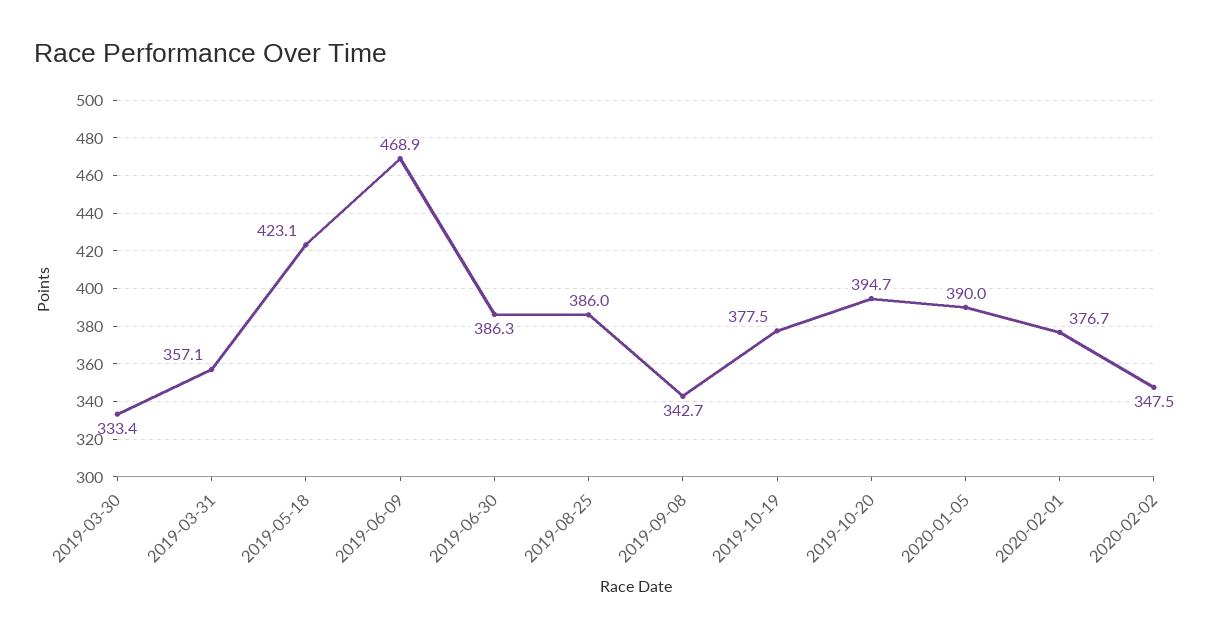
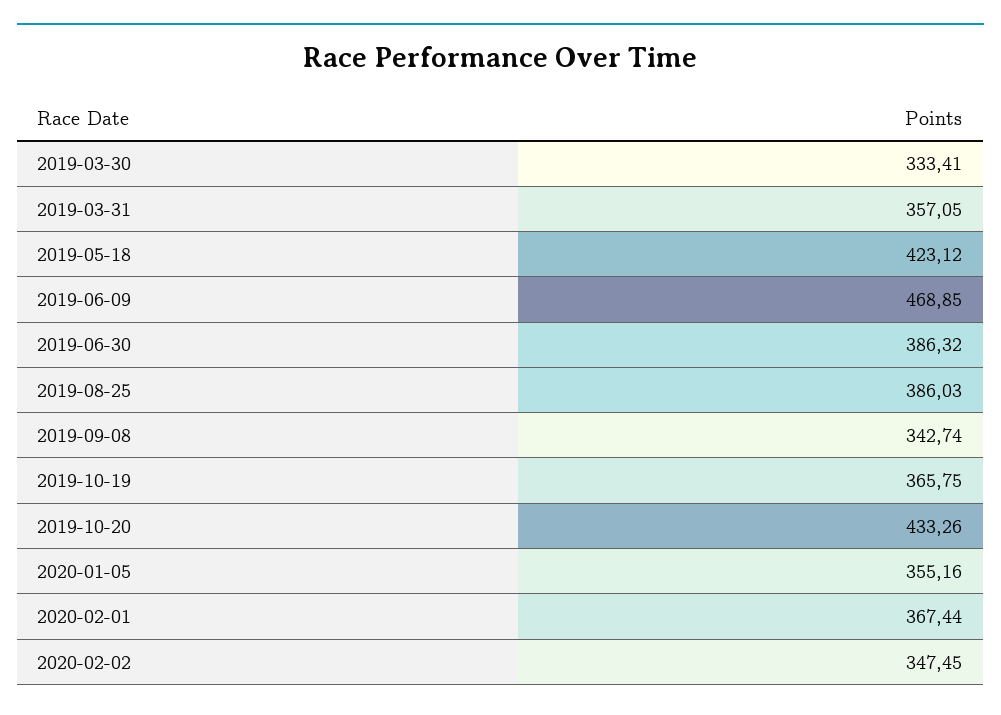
2019-10-19: 377.5 -> 365.75
2019-10-20: 394.7 -> 433.26
2020-01-05: 390 -> 355.16
2020-02-01: 376.7 -> 367.44

